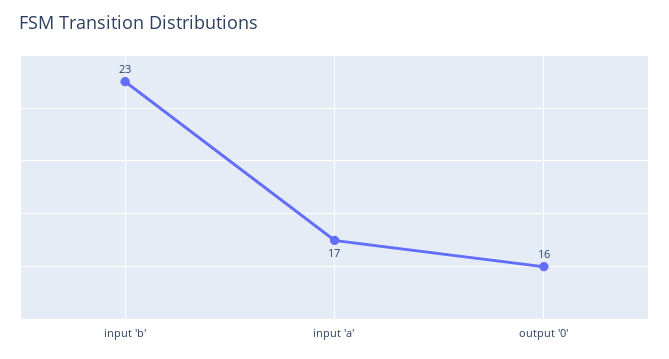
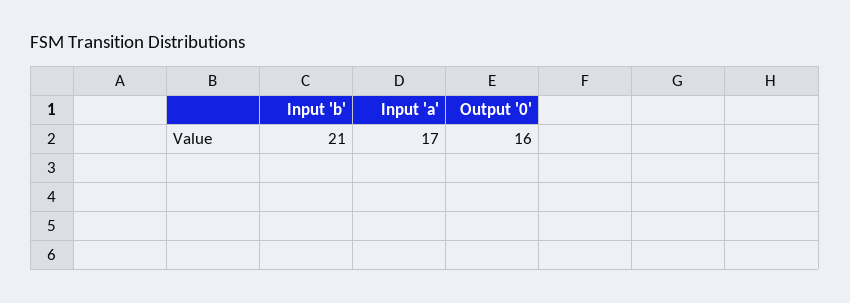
input 'b': 23 -> 21

